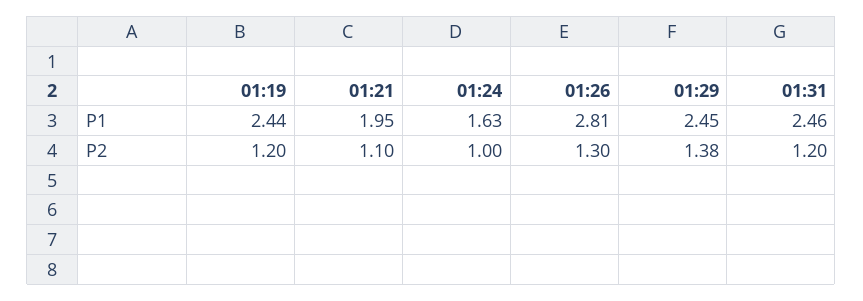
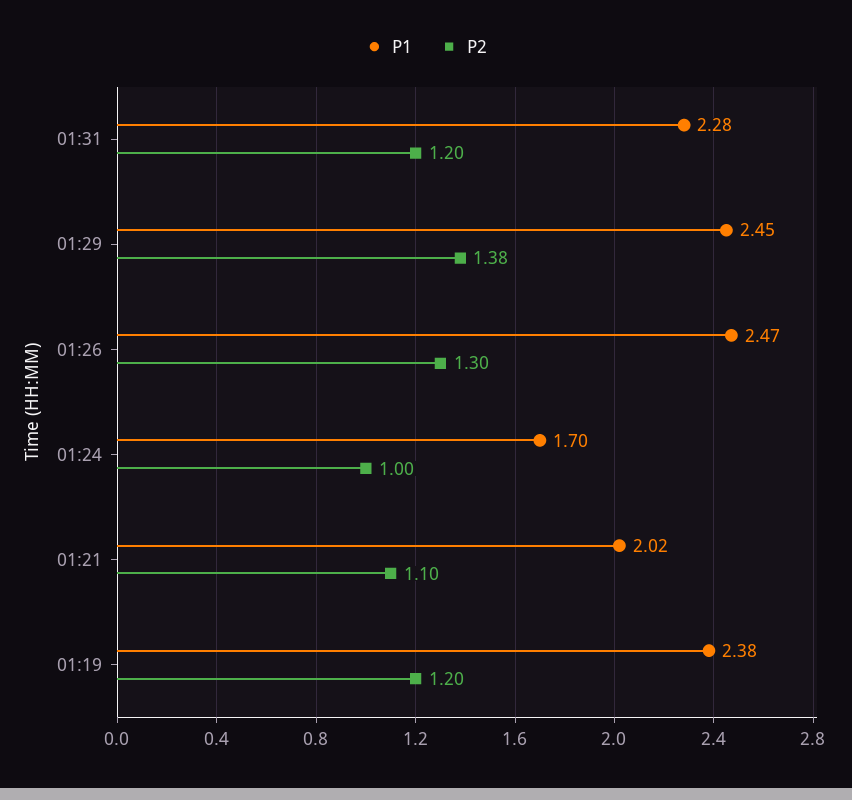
P1, 01:19: 2.44 -> 2.38
P1, 01:21: 1.95 -> 2.02
P1, 01:24: 1.63 -> 1.7
P1, 01:26: 2.81 -> 2.47
P1, 01:31: 2.46 -> 2.28

